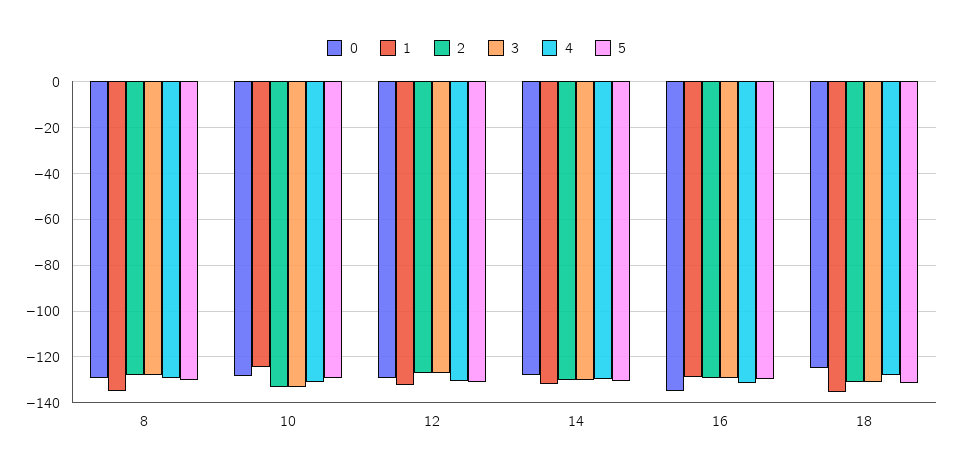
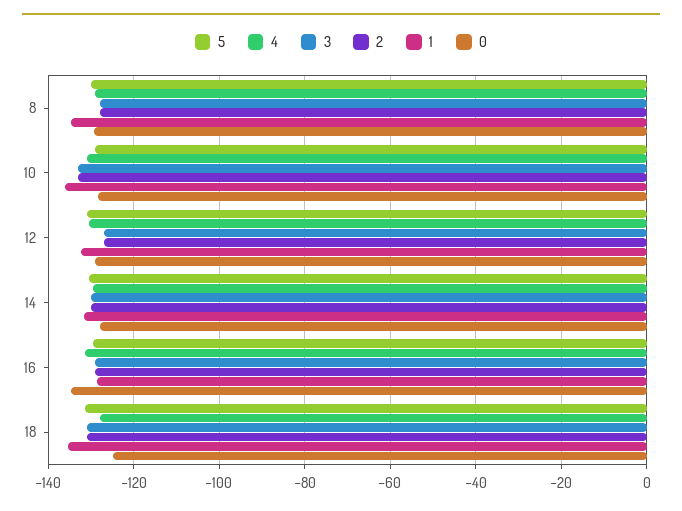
1, 10: -125 -> -136

